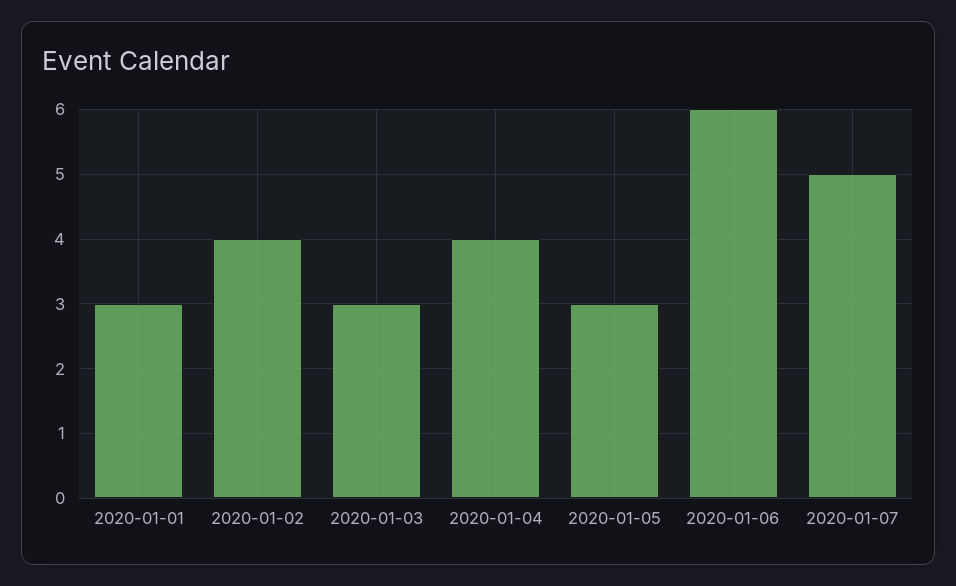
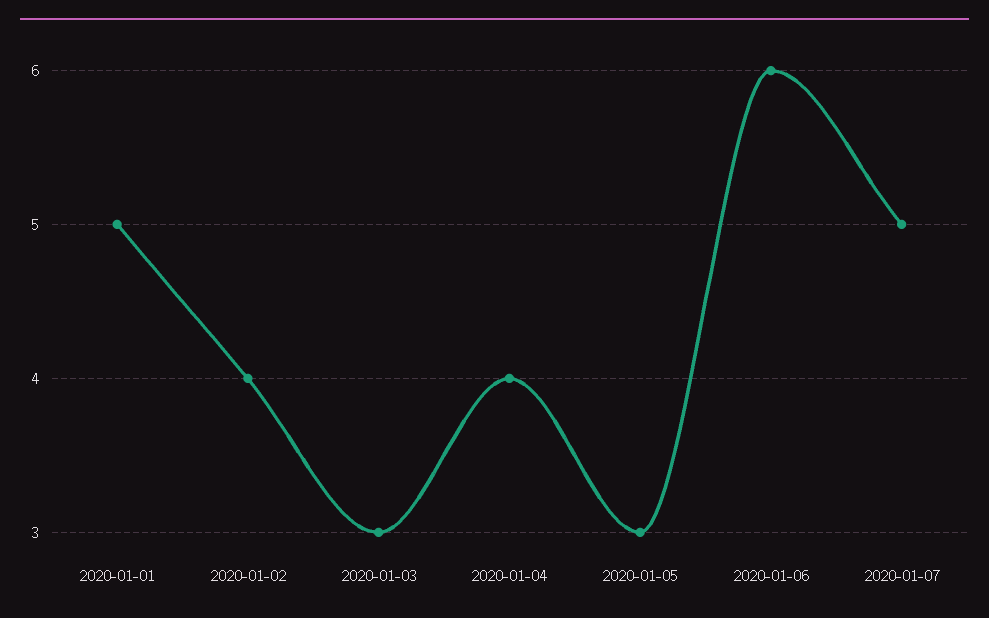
2020-01-01: 3 -> 5

